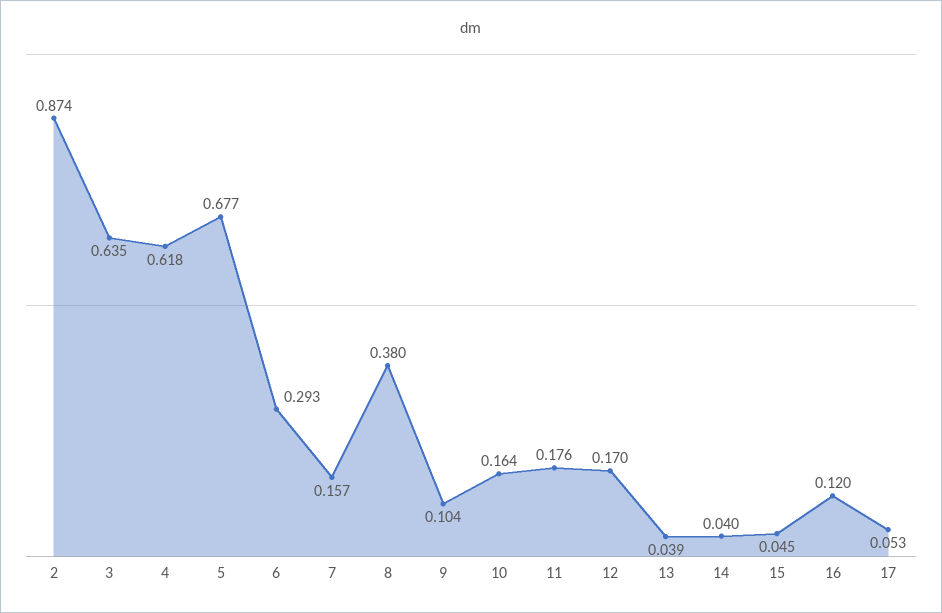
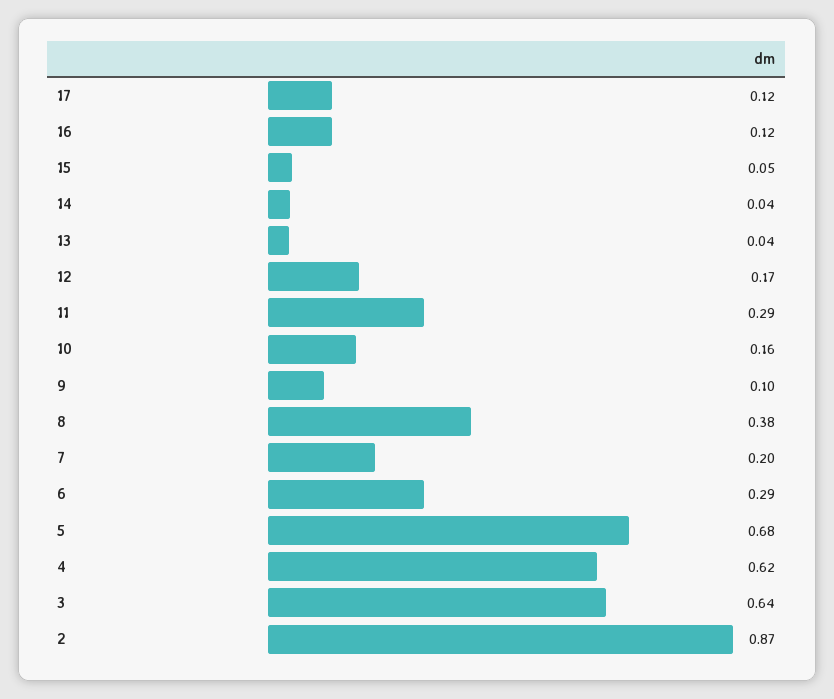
7: 0.157 -> 0.2
11: 0.176 -> 0.29
17: 0.053 -> 0.12

